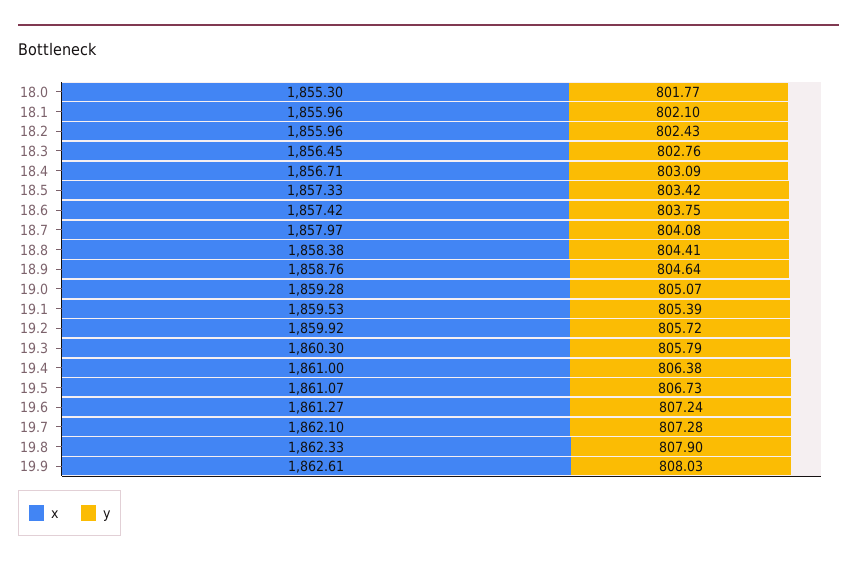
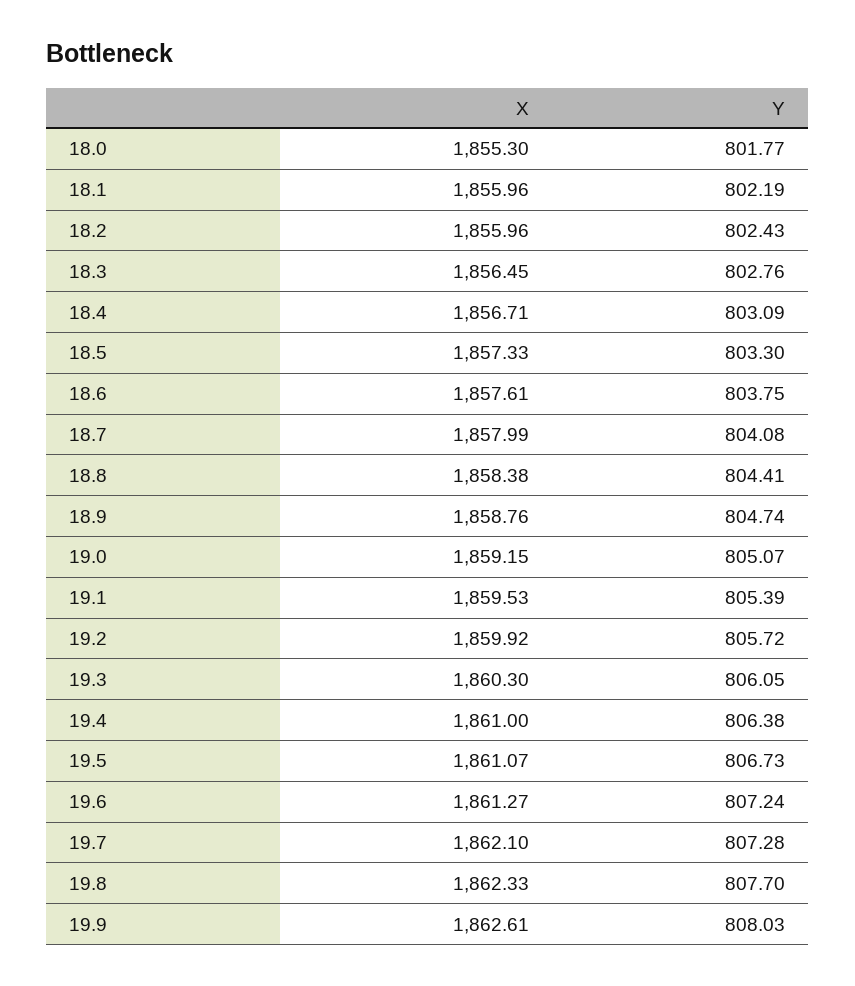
y, 18.1: 802.1 -> 802.19
y, 18.5: 803.42 -> 803.3
x, 18.6: 1857.42 -> 1857.61
x, 18.7: 1857.97 -> 1857.99
y, 18.9: 804.64 -> 804.74
x, 19.0: 1859.28 -> 1859.15
y, 19.3: 805.79 -> 806.05
y, 19.8: 807.9 -> 807.7

